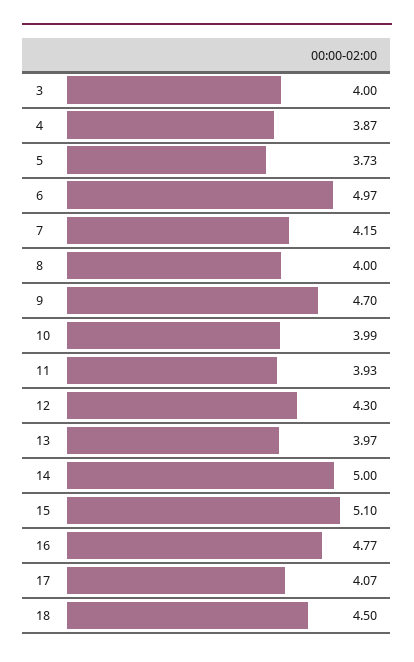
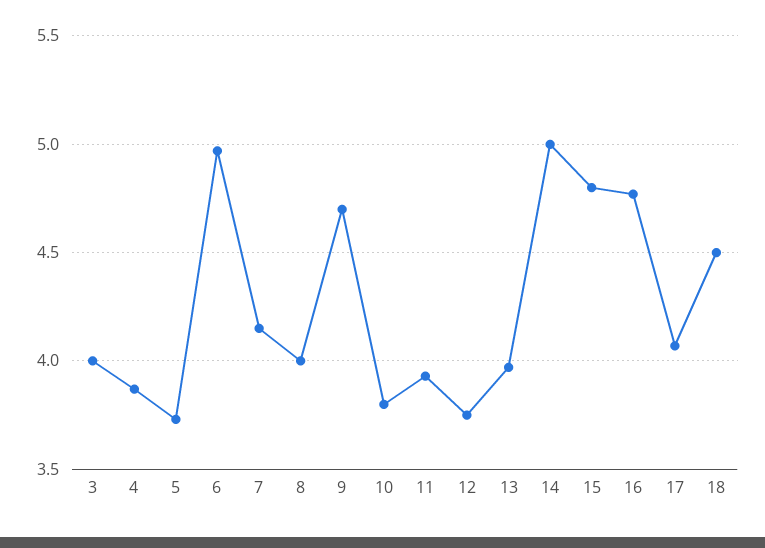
10: 3.99 -> 3.8
12: 4.3 -> 3.75
15: 5.1 -> 4.8

